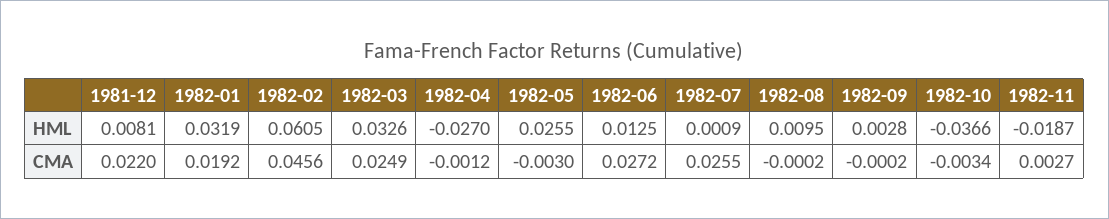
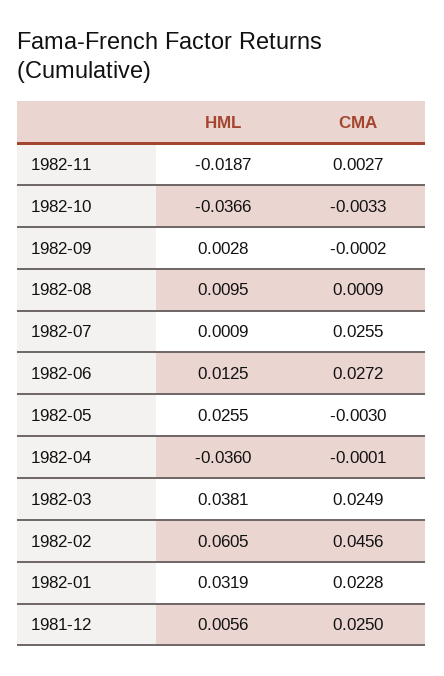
1981-12, HML: 0.0081 -> 0.0056
1982-03, HML: 0.0326 -> 0.0381
1982-04, HML: -0.027 -> -0.036
1981-12, CMA: 0.022 -> 0.025
1982-01, CMA: 0.0192 -> 0.0228
1982-04, CMA: -0.0012 -> -0.0001
1982-08, CMA: -0.0002 -> 0.0009
1982-10, CMA: -0.0034 -> -0.0033

